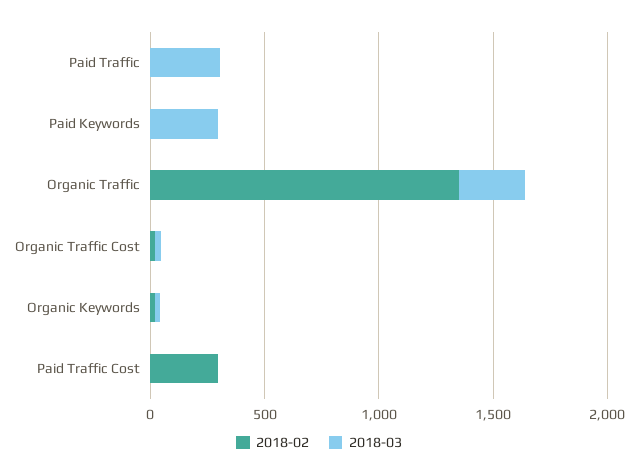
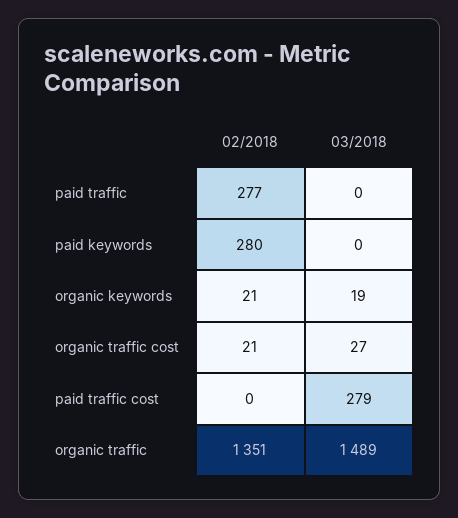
2018-02, Paid Traffic: 0 -> 277
2018-03, Paid Traffic: 300 -> 0
2018-02, Paid Keywords: 0 -> 280
2018-03, Paid Keywords: 300 -> 0
2018-03, Organic Traffic: 300 -> 1489
2018-02, Paid Traffic Cost: 300 -> 0
2018-03, Paid Traffic Cost: 0 -> 279

